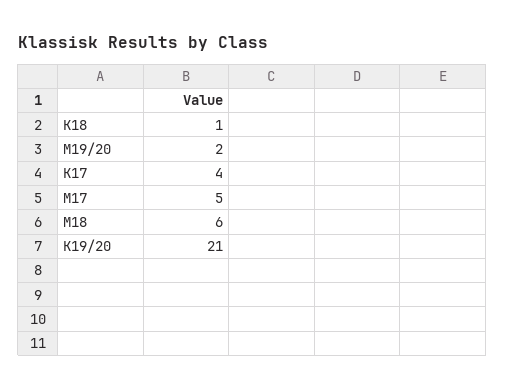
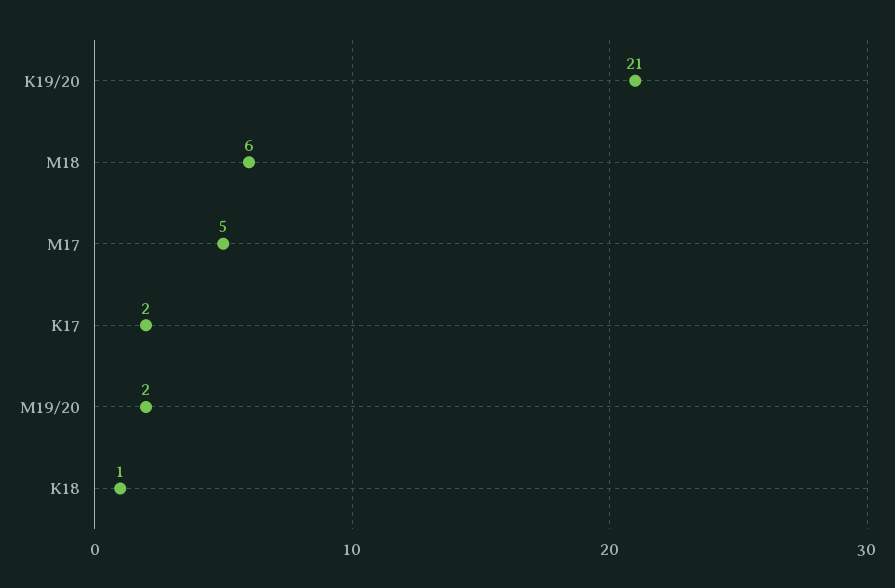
K17: 4 -> 2

